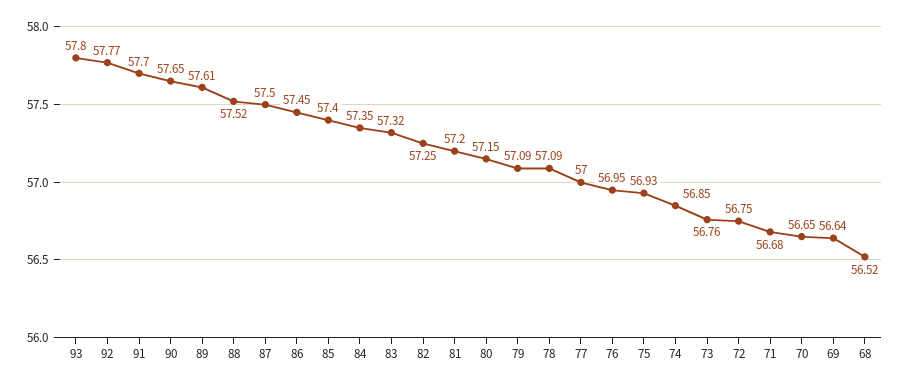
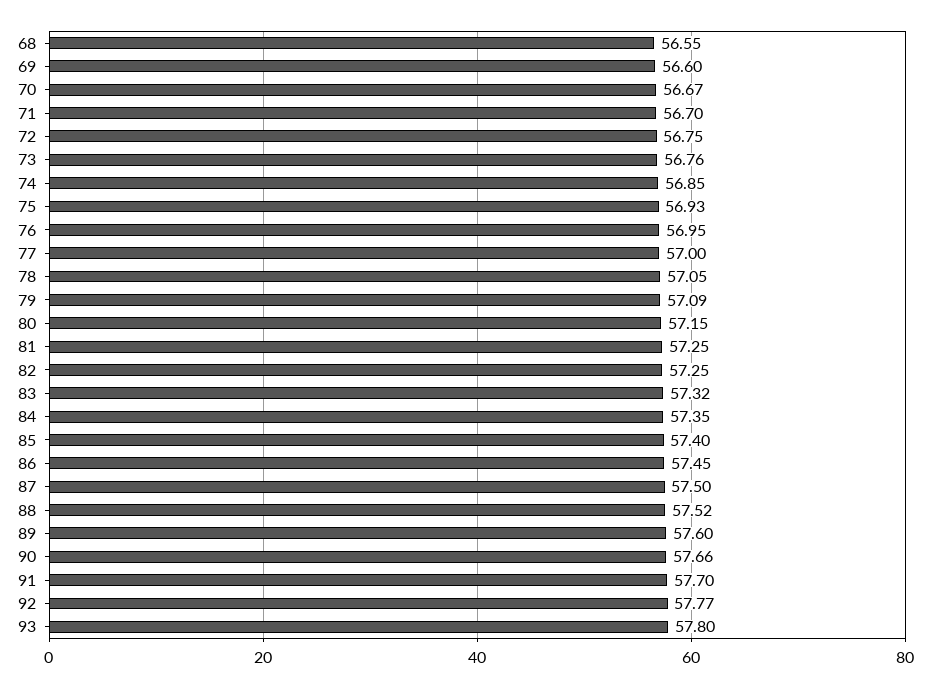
90: 57.65 -> 57.66
89: 57.61 -> 57.6
81: 57.2 -> 57.25
78: 57.09 -> 57.05
71: 56.68 -> 56.7
70: 56.65 -> 56.67
69: 56.64 -> 56.6
68: 56.52 -> 56.55

